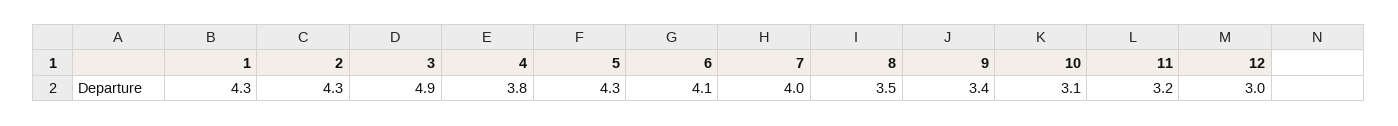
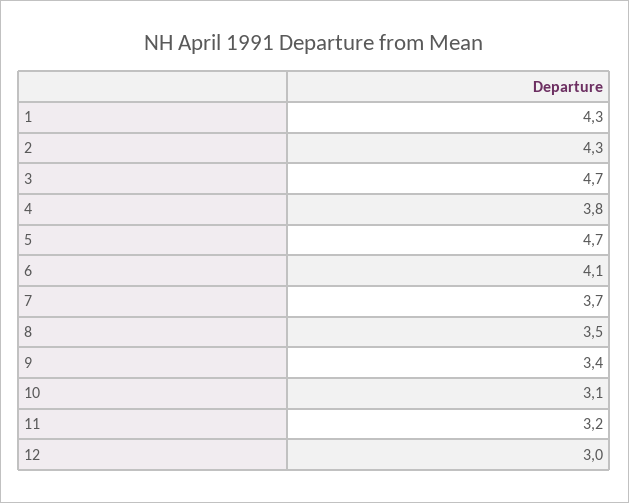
3: 4.9 -> 4.7
5: 4.3 -> 4.7
7: 4 -> 3.7

